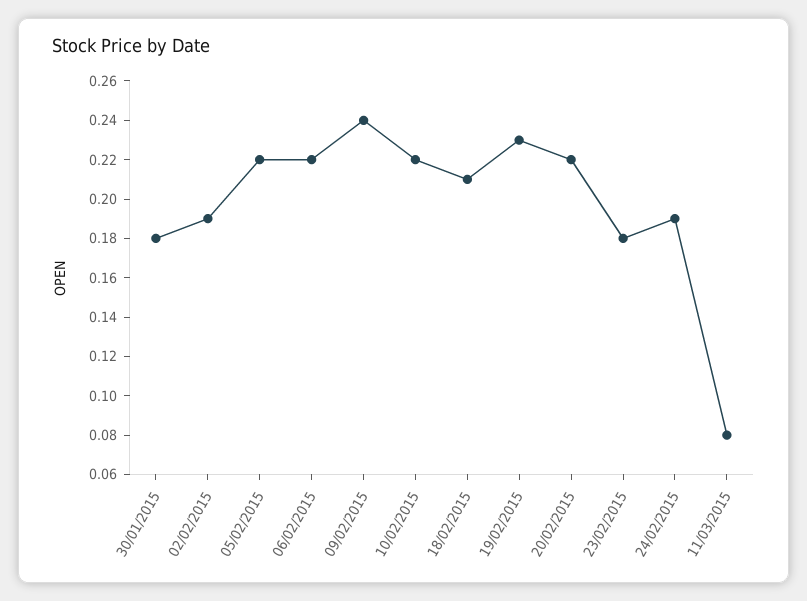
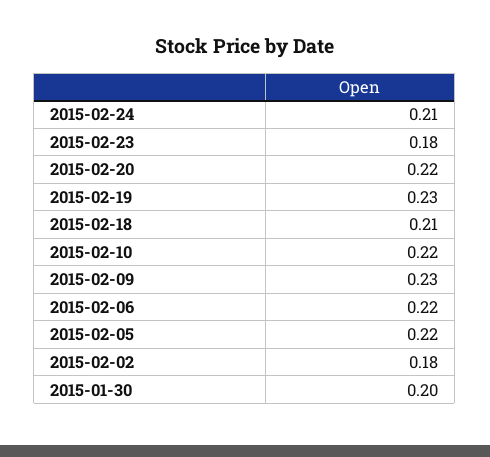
30/01/2015: 0.18 -> 0.2
02/02/2015: 0.19 -> 0.18
09/02/2015: 0.24 -> 0.23
24/02/2015: 0.19 -> 0.21
11/03/2015: 0.08 -> none

